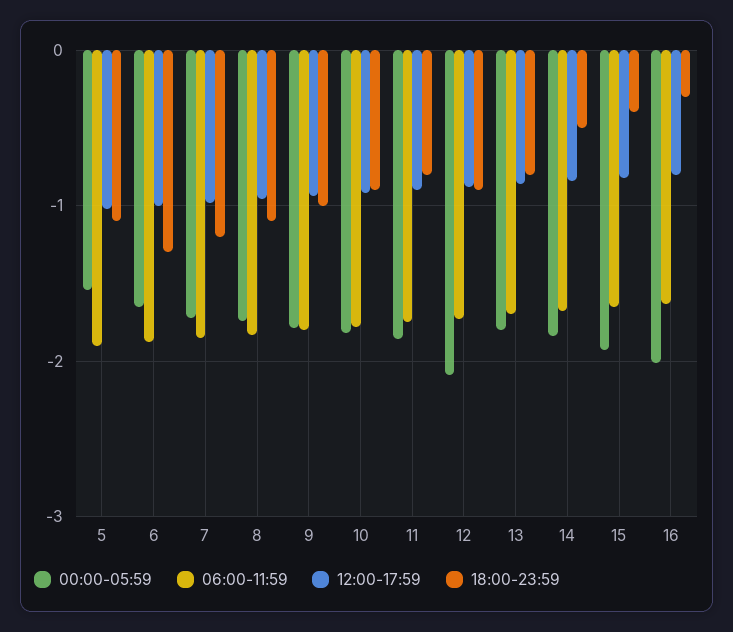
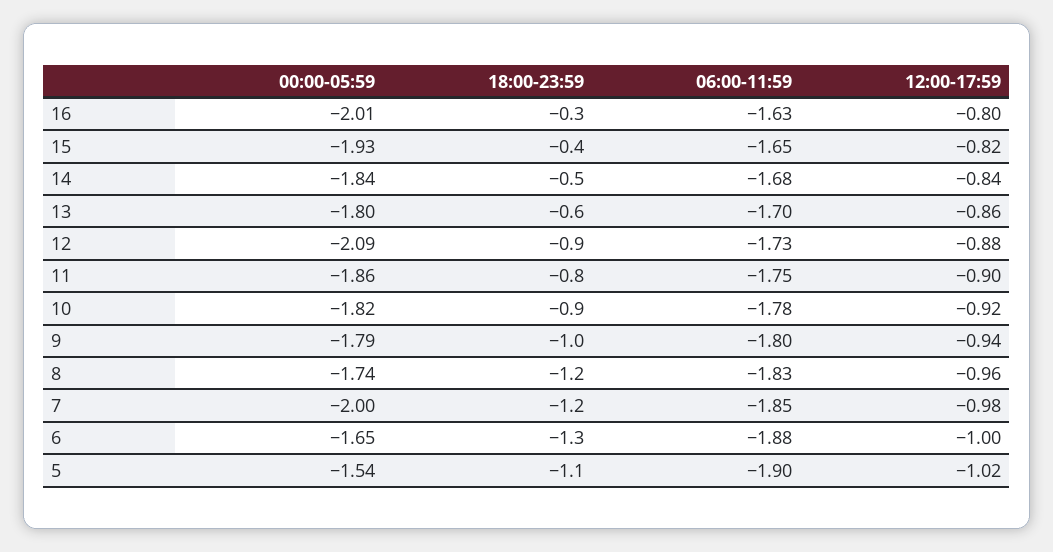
00:00-05:59, 7: -1.7 -> -2
18:00-23:59, 8: -1.1 -> -1.2
18:00-23:59, 13: -0.8 -> -0.6

